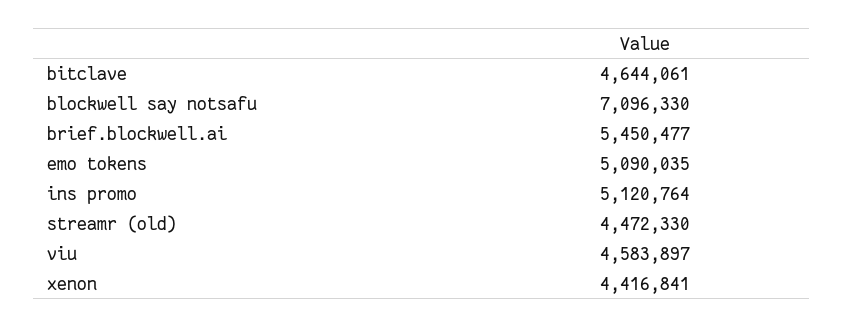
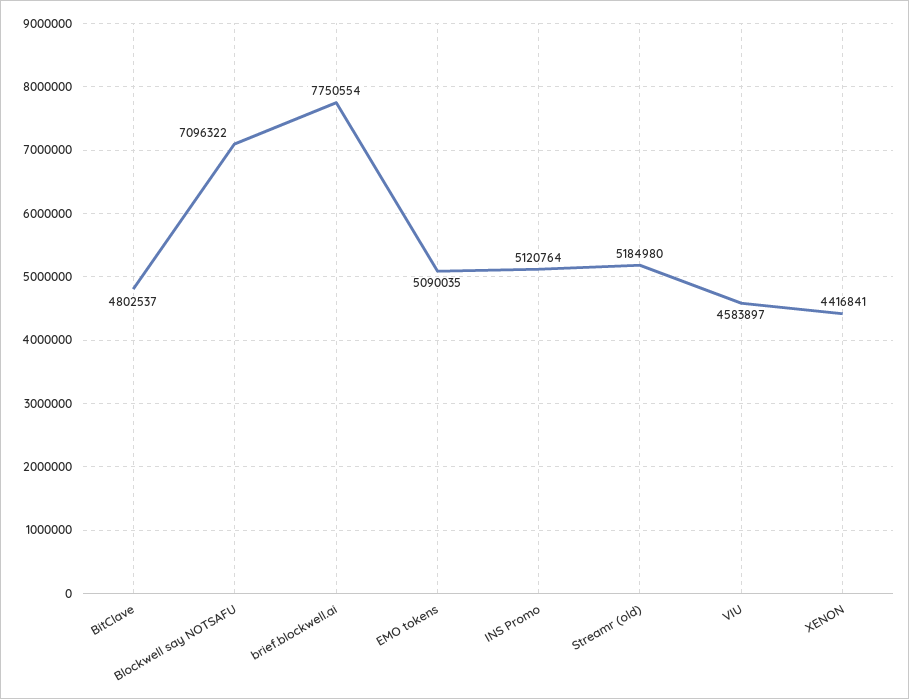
bitclave: 4644061 -> 4802537
blockwell say notsafu: 7096330 -> 7096322
brief.blockwell.ai: 5450477 -> 7750554
streamr (old): 4472330 -> 5184980

